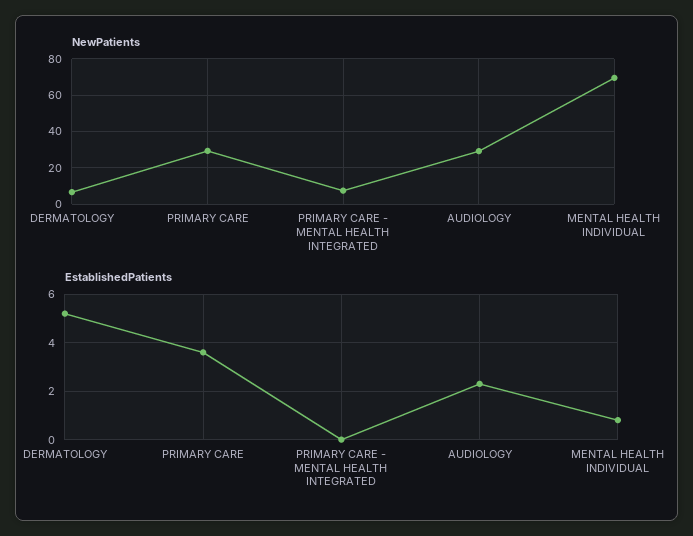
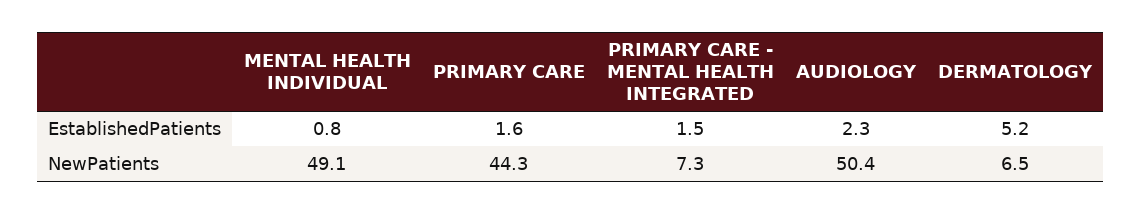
NewPatients, PRIMARY CARE: 30 -> 44.3
NewPatients, AUDIOLOGY: 30 -> 50.4
NewPatients, MENTAL HEALTH INDIVIDUAL: 70 -> 49.1
EstablishedPatients, PRIMARY CARE: 3.5 -> 1.6
EstablishedPatients, PRIMARY CARE - MENTAL HEALTH INTEGRATED: 0 -> 1.5

